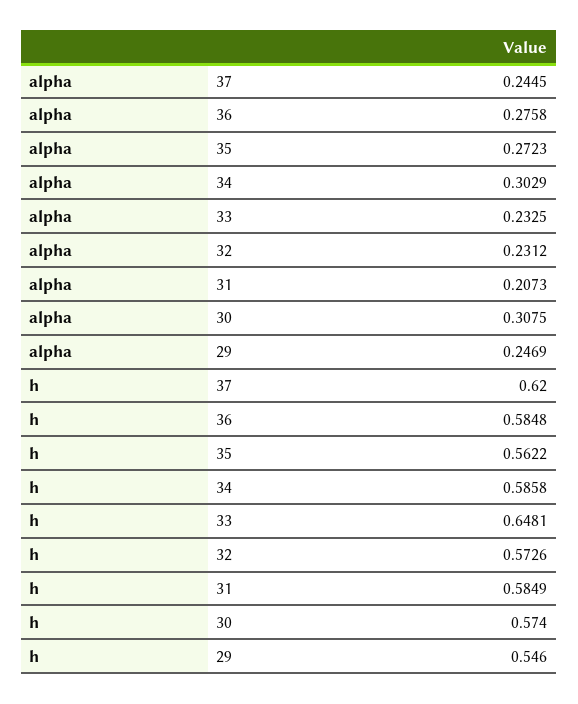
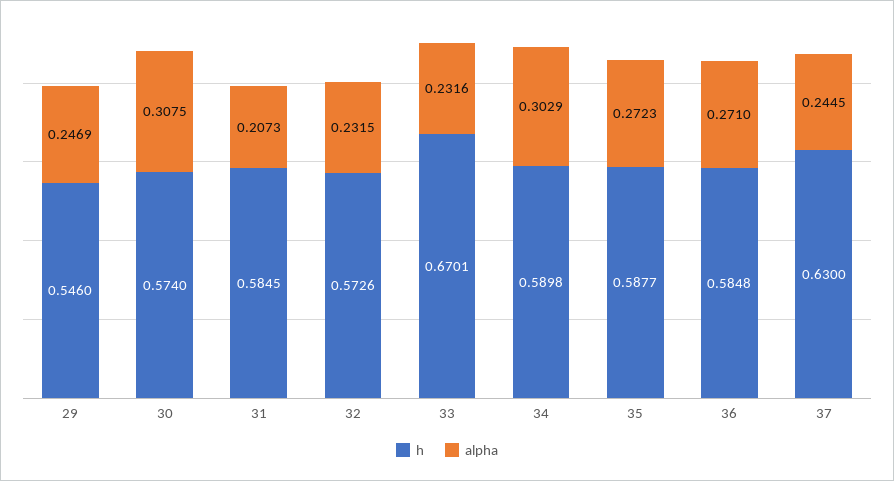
alpha, 36: 0.2758 -> 0.271
alpha, 33: 0.2325 -> 0.2316
alpha, 32: 0.2312 -> 0.2315
h, 37: 0.62 -> 0.63
h, 35: 0.5622 -> 0.5877
h, 34: 0.5858 -> 0.5898
h, 33: 0.6481 -> 0.6701
h, 31: 0.5849 -> 0.5845

